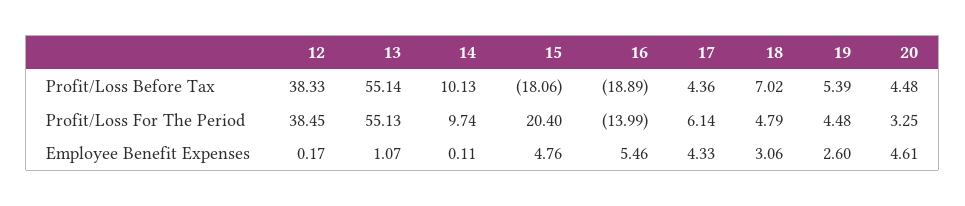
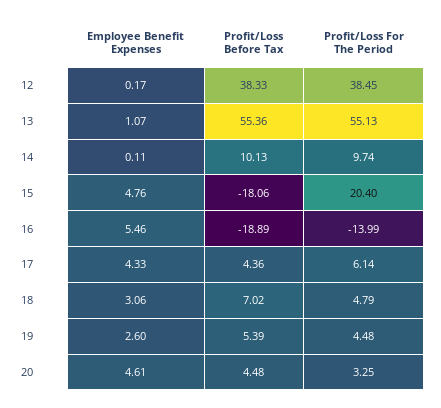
13, Profit/Loss Before Tax: 55.14 -> 55.36

